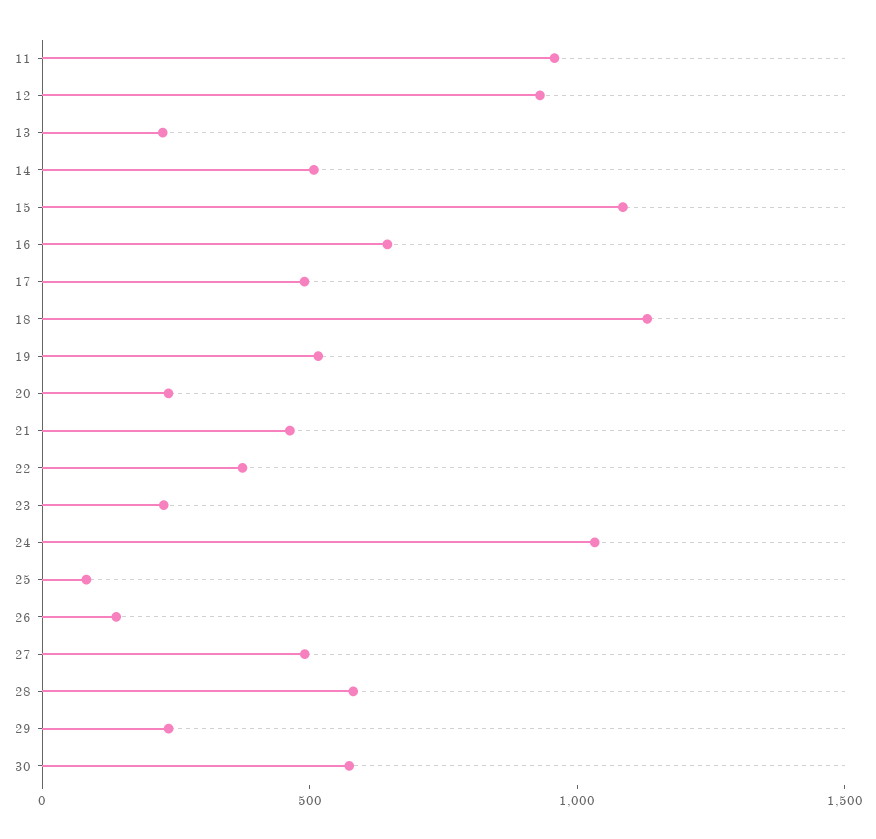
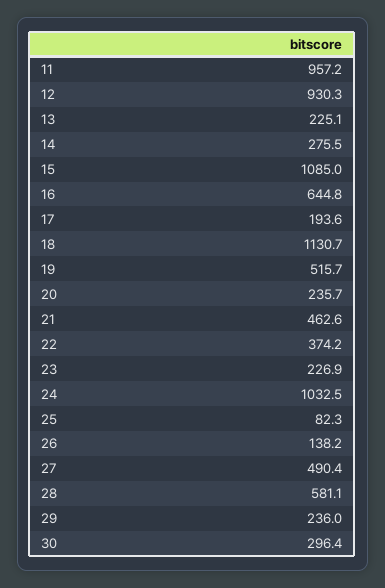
14: 500 -> 275.5
17: 500 -> 193.6
30: 600 -> 296.4

